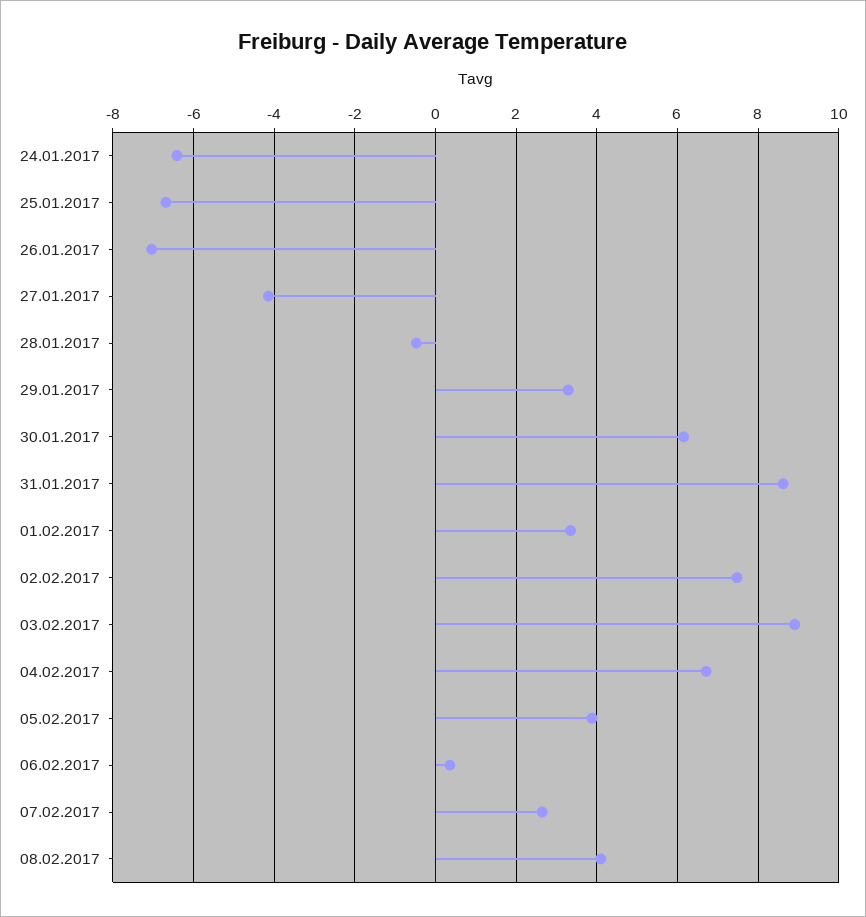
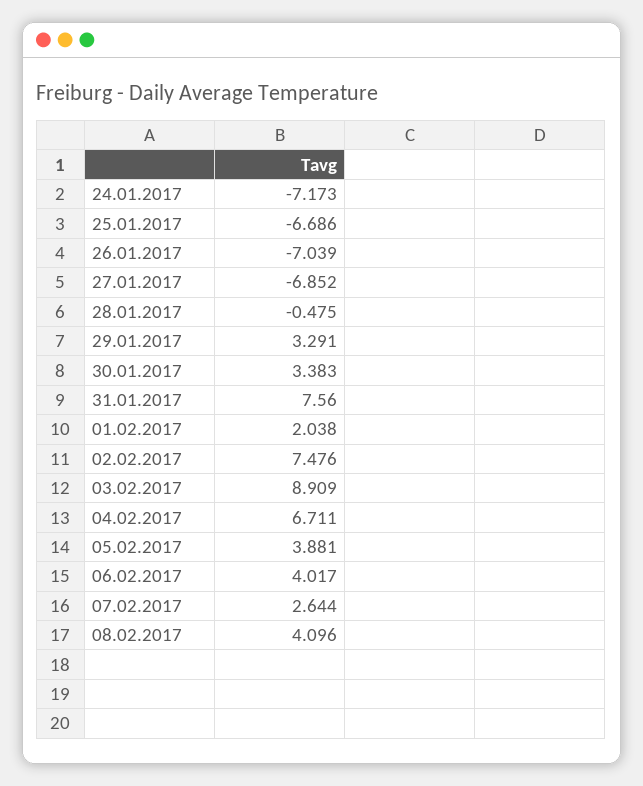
24.01.2017: -6.4 -> -7.173
27.01.2017: -4.2 -> -6.852
30.01.2017: 6.2 -> 3.383
31.01.2017: 8.6 -> 7.56
01.02.2017: 3.4 -> 2.038
06.02.2017: 0.4 -> 4.017

